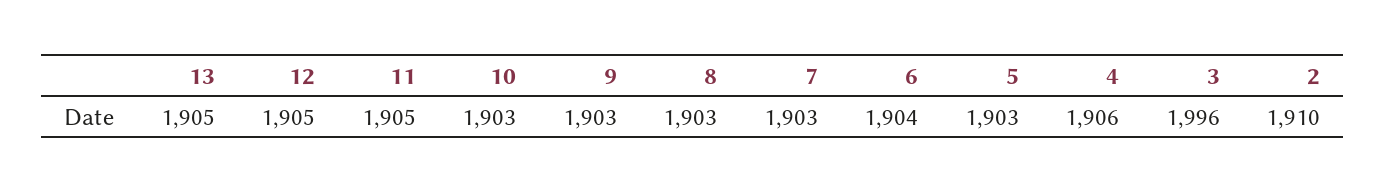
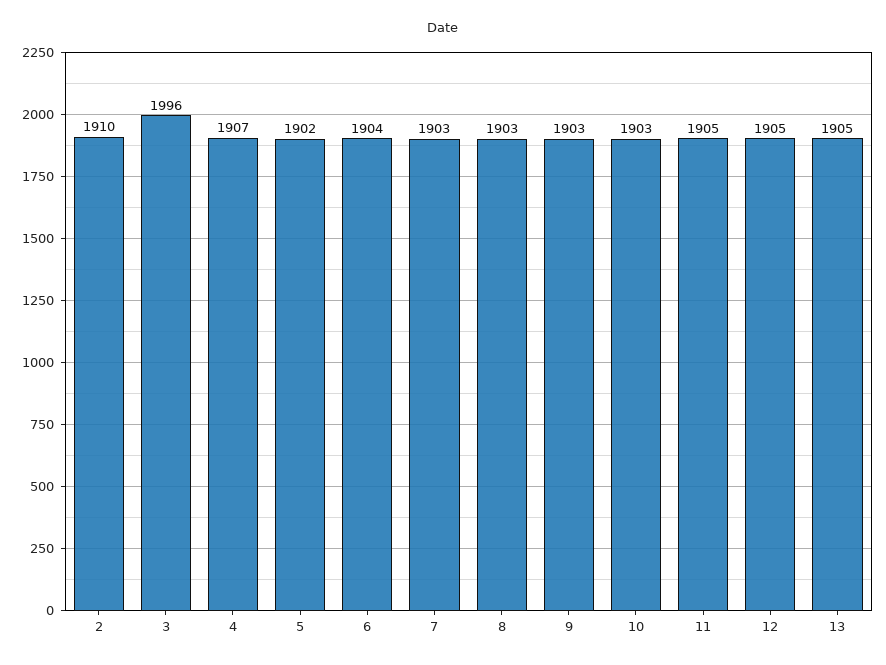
5: 1903 -> 1902
4: 1906 -> 1907

